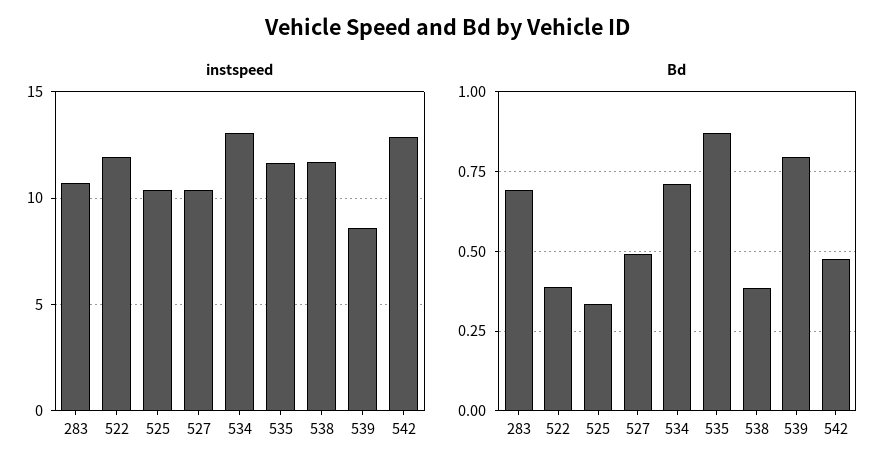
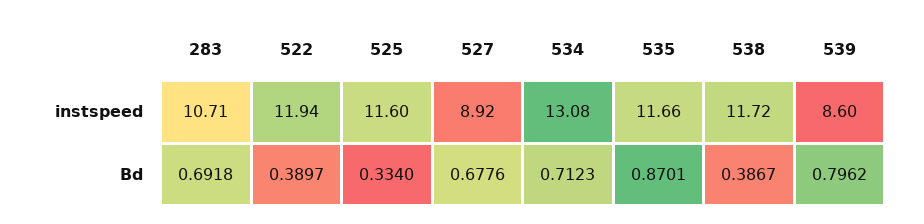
instspeed, 525: 10.5 -> 11.6
instspeed, 527: 10.5 -> 8.92
instspeed, 542: 13 -> none
Bd, 527: 0.5 -> 0.6776
Bd, 542: 0.475 -> none

